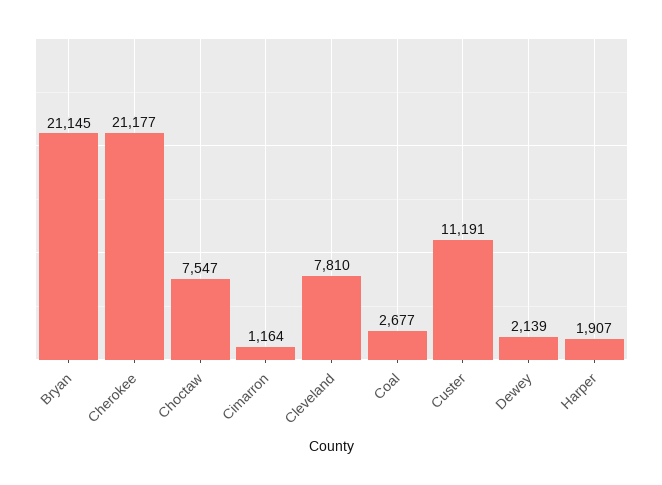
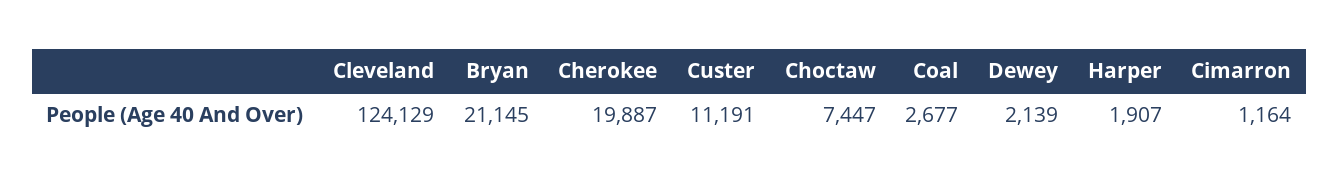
Cherokee: 21177 -> 19887
Choctaw: 7547 -> 7447
Cleveland: 7810 -> 124129

